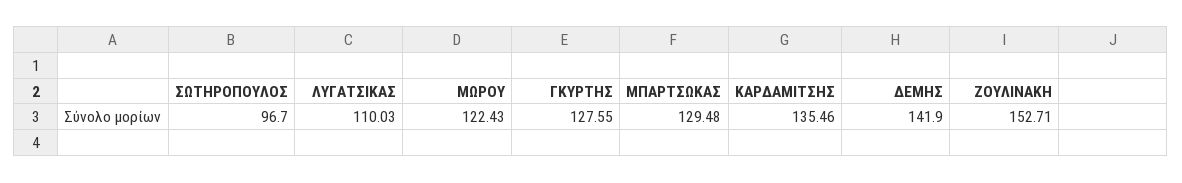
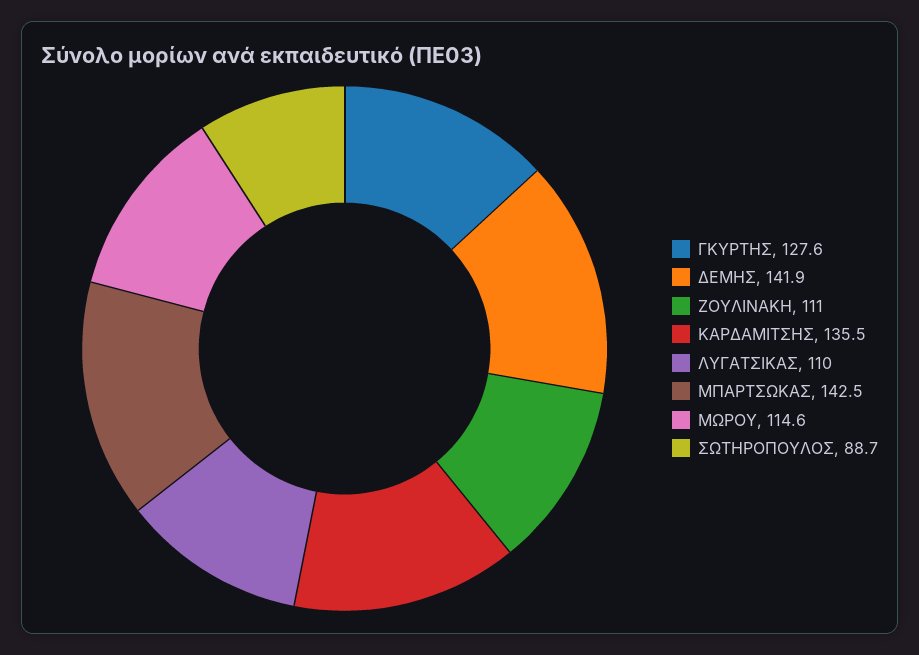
ΣΩΤΗΡΟΠΟΥΛΟΣ: 96.7 -> 88.7
ΜΩΡΟΥ: 122.43 -> 114.6
ΜΠΑΡΤΣΩΚΑΣ: 129.48 -> 142.5
ΖΟΥΛΙΝΑΚΗ: 152.71 -> 111

